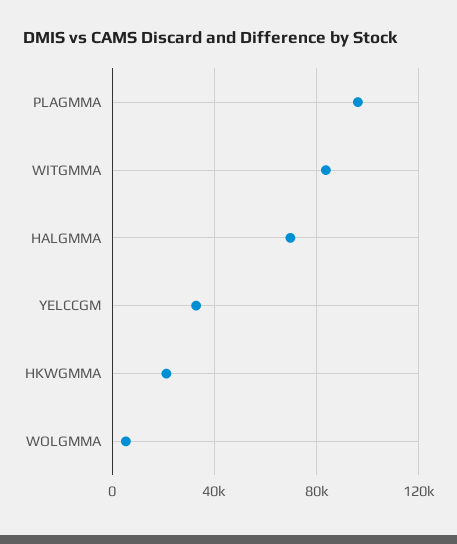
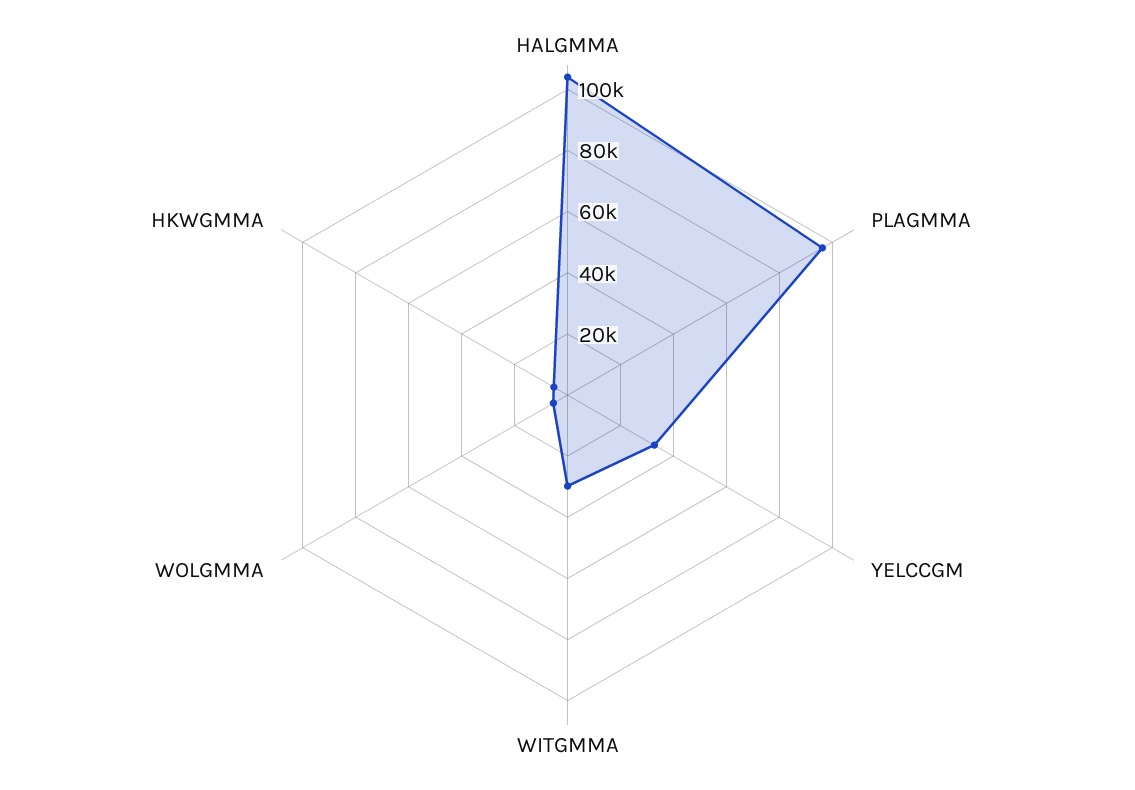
WITGMMA: 85000 -> 30000
HALGMMA: 70000 -> 105000
HKWGMMA: 20000 -> 5000

